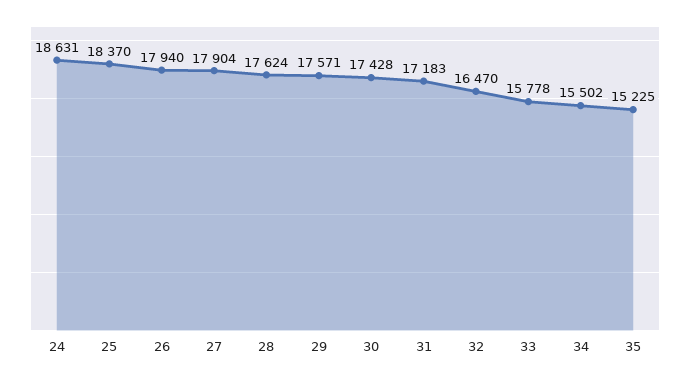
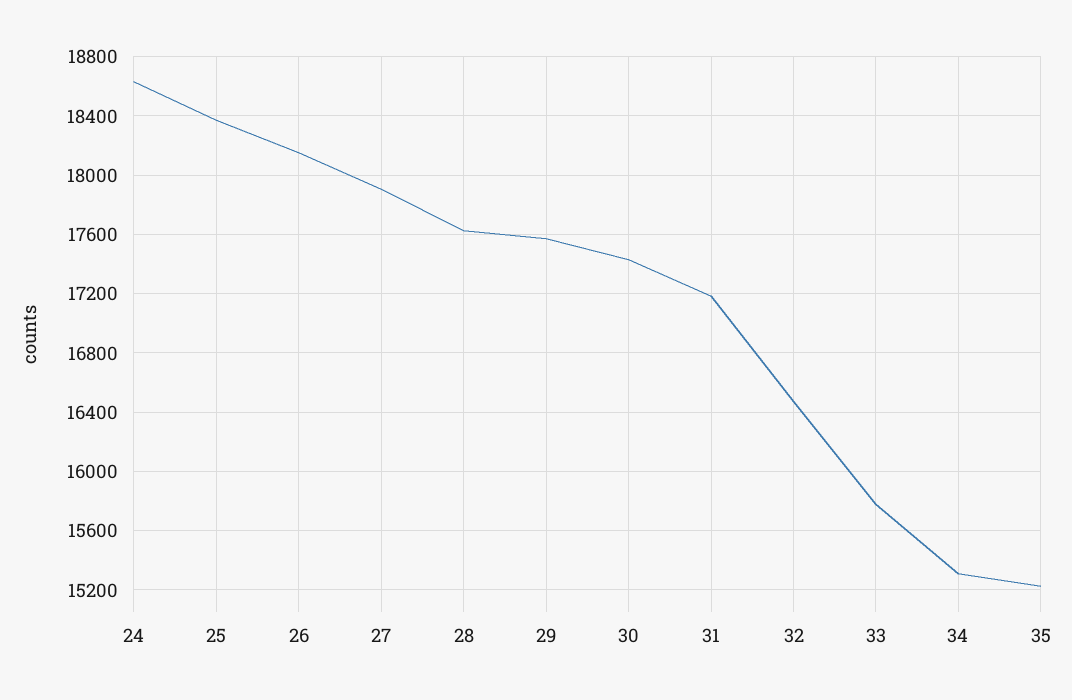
26: 17940 -> 18150
34: 15502 -> 15300

